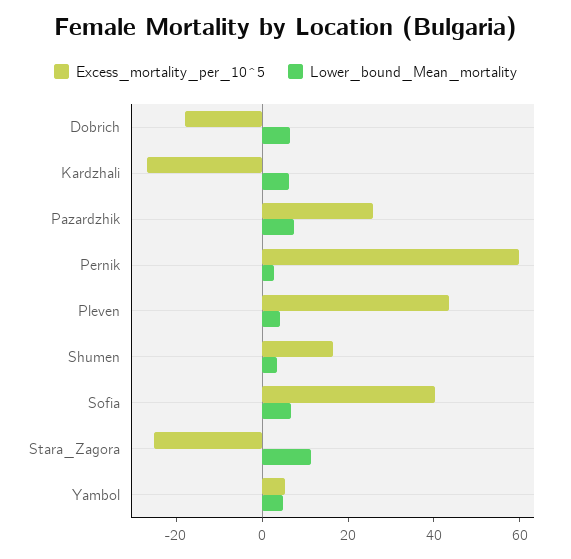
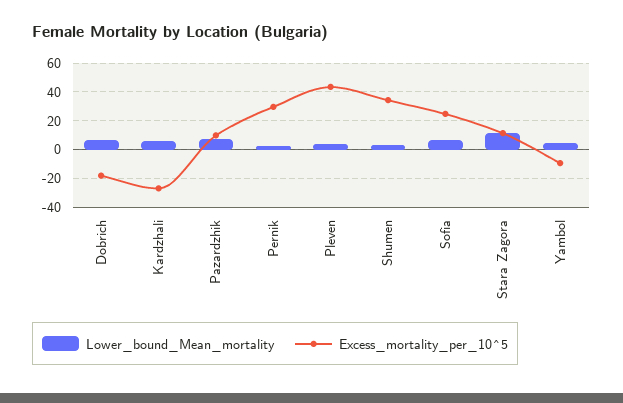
Excess_mortality_per_10^5, Pazardzhik: 25 -> 10
Excess_mortality_per_10^5, Pernik: 60 -> 30
Excess_mortality_per_10^5, Shumen: 15 -> 35
Excess_mortality_per_10^5, Sofia: 40 -> 25
Excess_mortality_per_10^5, Stara_Zagora: -25 -> 10
Excess_mortality_per_10^5, Yambol: 5 -> -10

